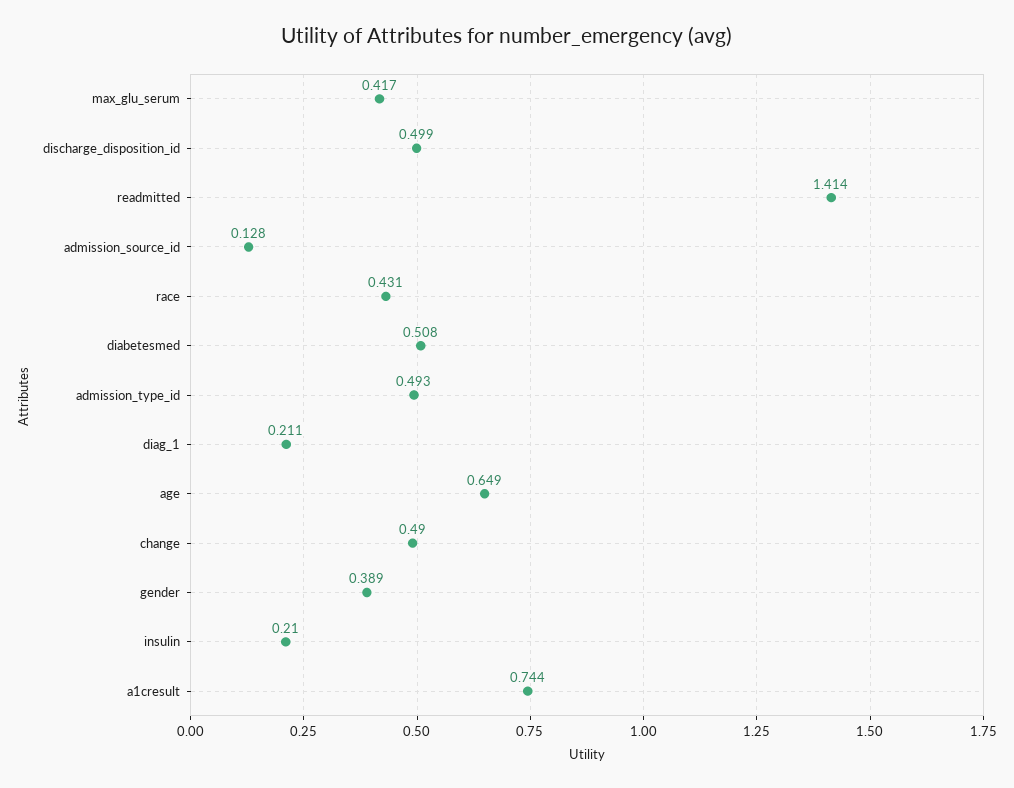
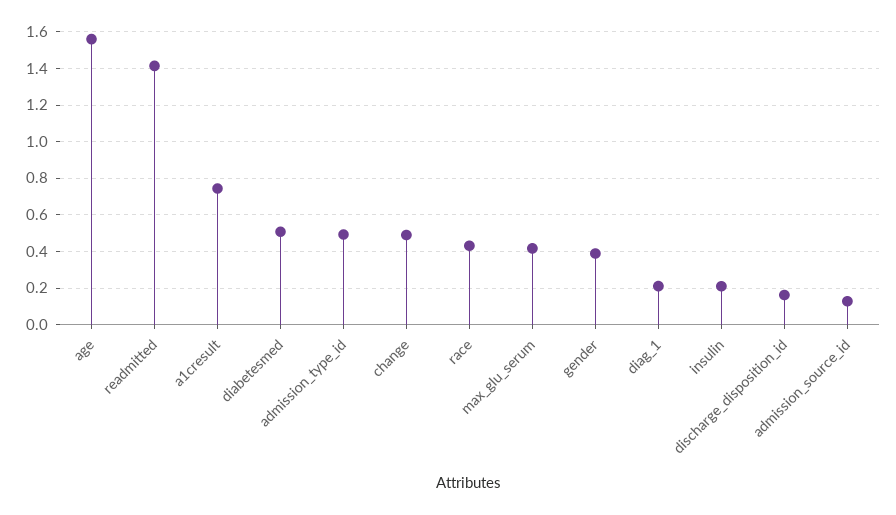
discharge_disposition_id: 0.499 -> 0.15
age: 0.649 -> 1.55

